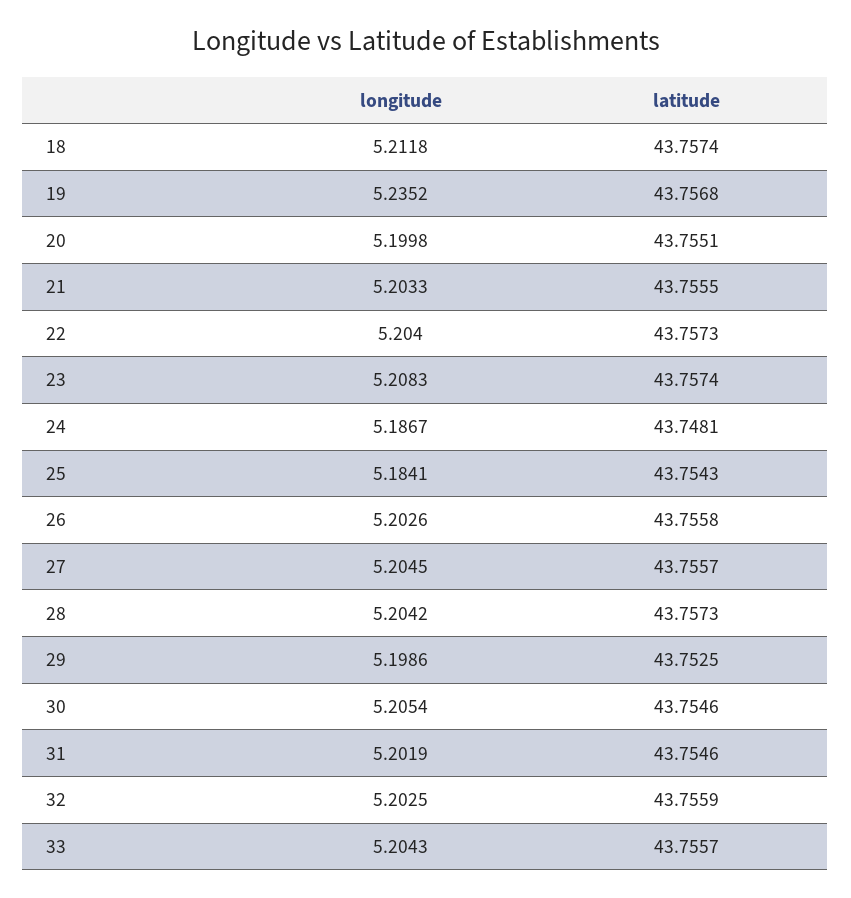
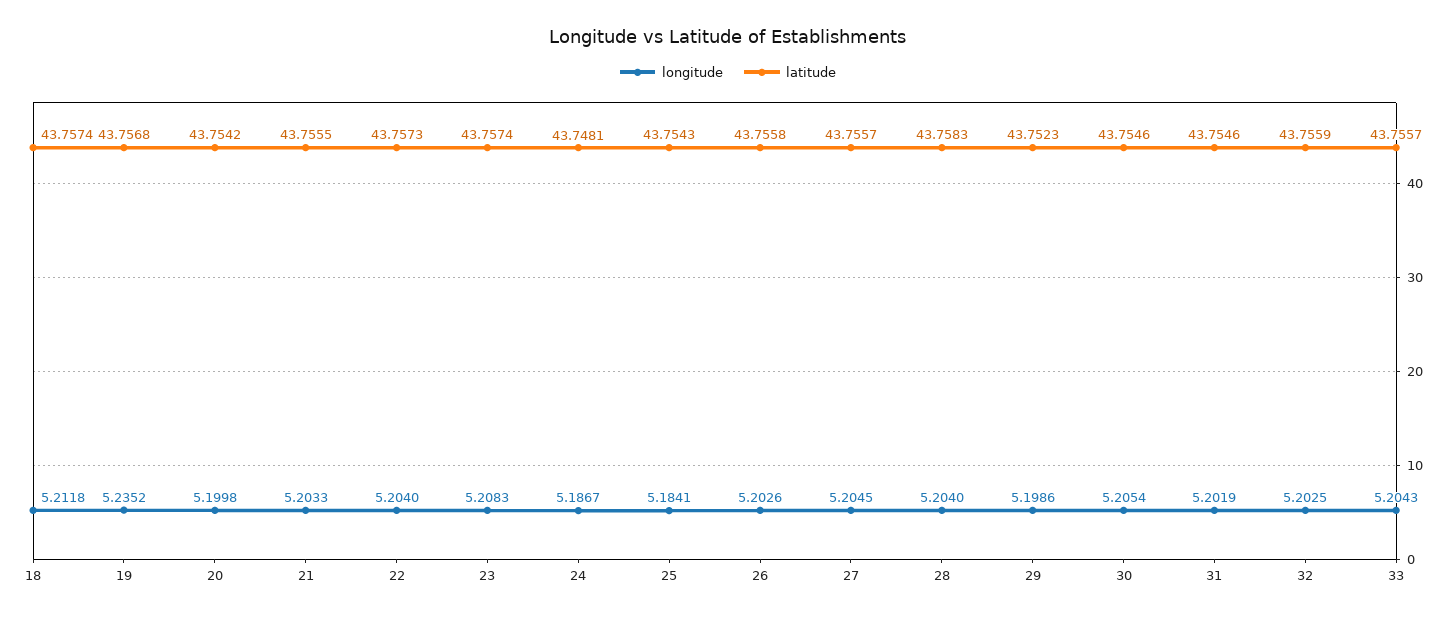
latitude, 20: 43.7551 -> 43.7542
longitude, 28: 5.2042 -> 5.204
latitude, 28: 43.7573 -> 43.7583
latitude, 29: 43.7525 -> 43.7523

